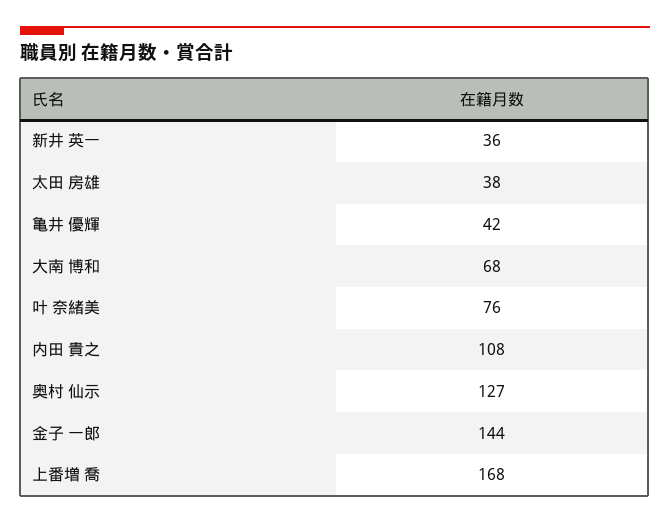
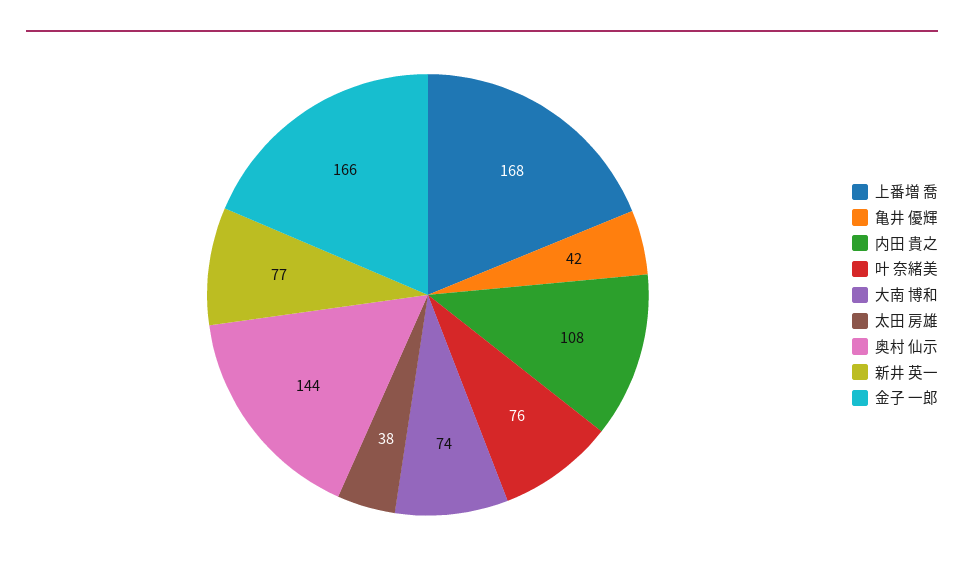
新井 英一: 36 -> 77
大南 博和: 68 -> 74
奥村 仙示: 127 -> 144
金子 一郎: 144 -> 166

